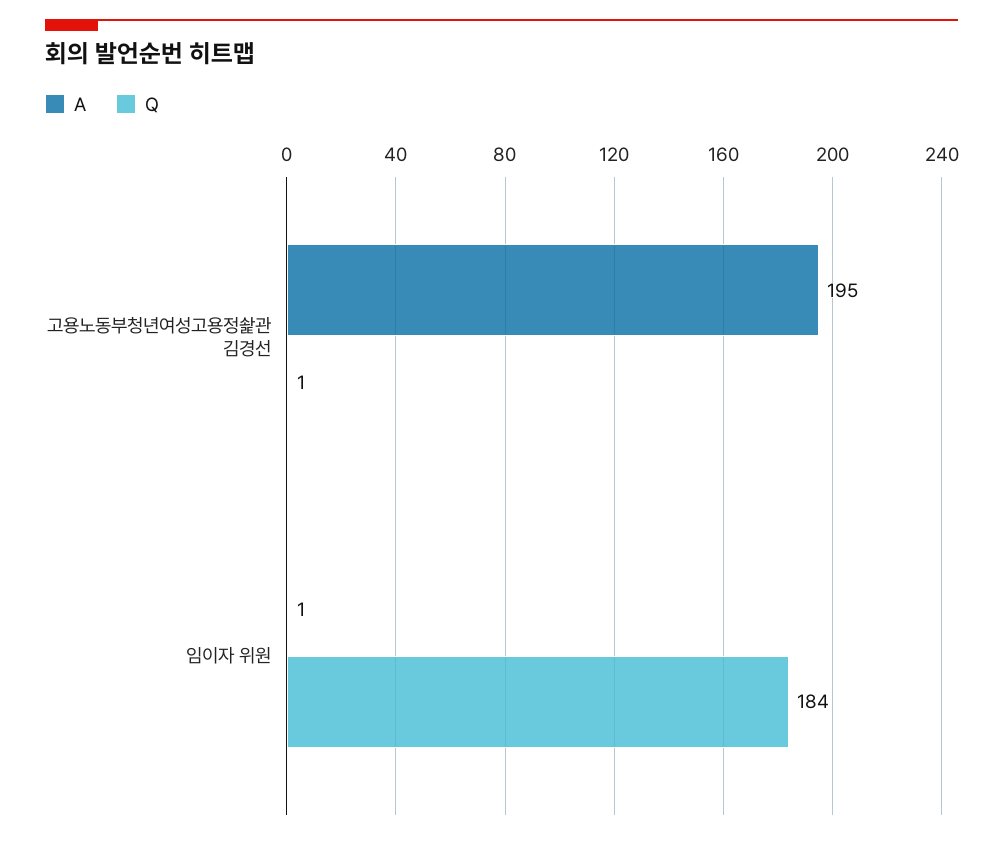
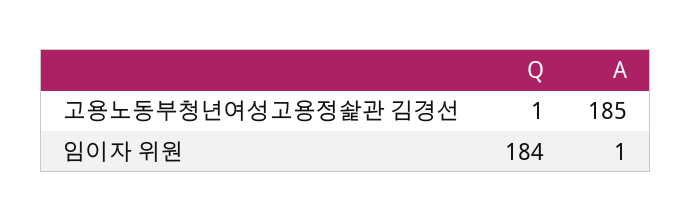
A, 고용노동부청년여성고용정솵관 김경선: 195 -> 185

